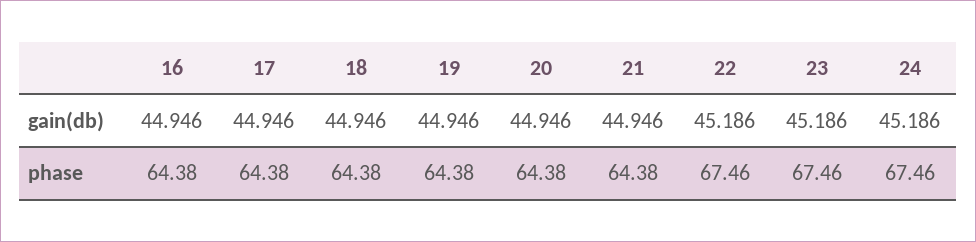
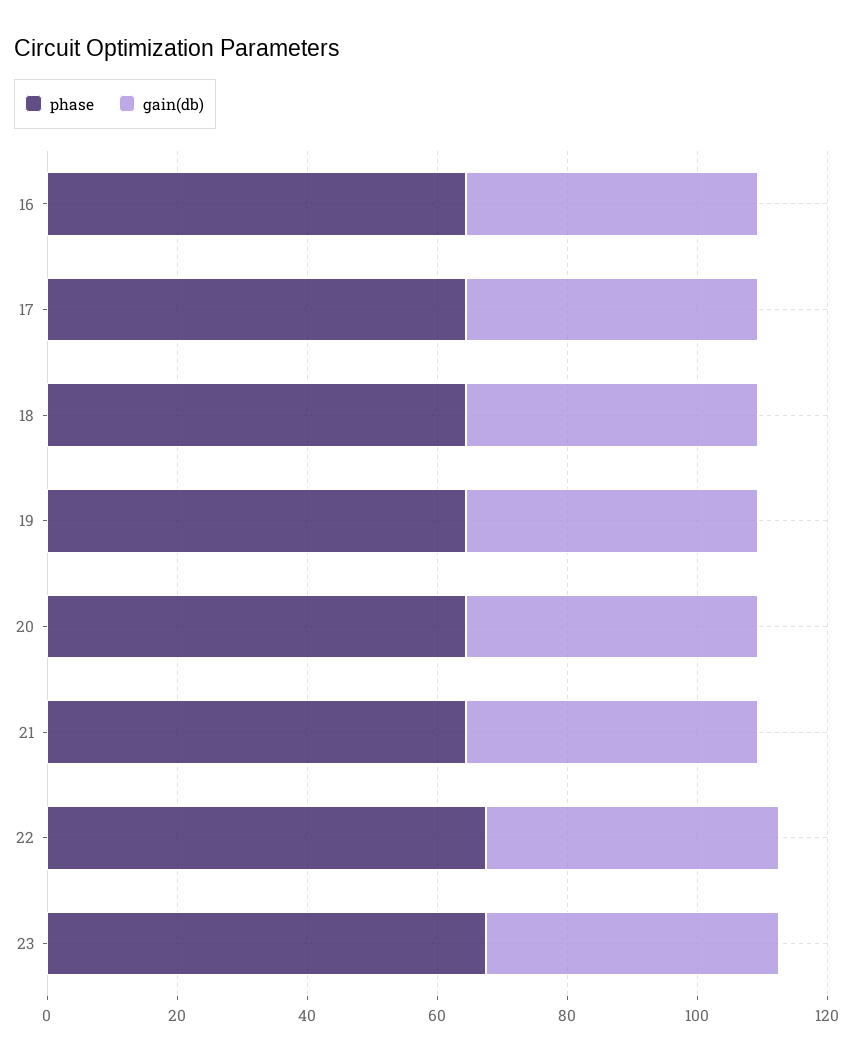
gain(db), 24: 45.186 -> none
phase, 24: 67.46 -> none

